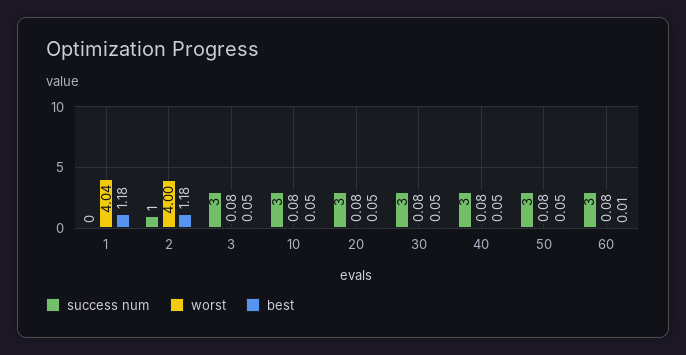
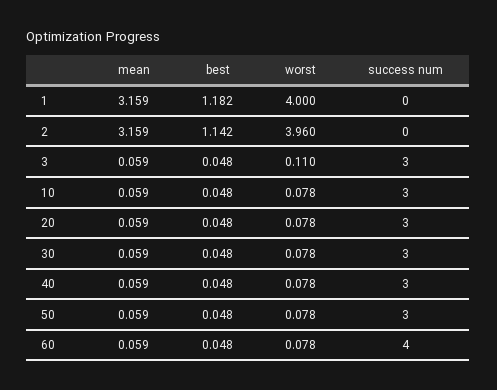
worst, 1: 4.04 -> 4
success num, 2: 1 -> 0
worst, 2: 4 -> 3.96
best, 2: 1.18 -> 1.142
worst, 3: 0.08 -> 0.11
success num, 60: 3 -> 4
best, 60: 0.01 -> 0.048
mean, 1: none -> 3.159
mean, 2: none -> 3.159
mean, 3: none -> 0.059
mean, 10: none -> 0.059
mean, 20: none -> 0.059
mean, 30: none -> 0.059
mean, 40: none -> 0.059
mean, 50: none -> 0.059
mean, 60: none -> 0.059

